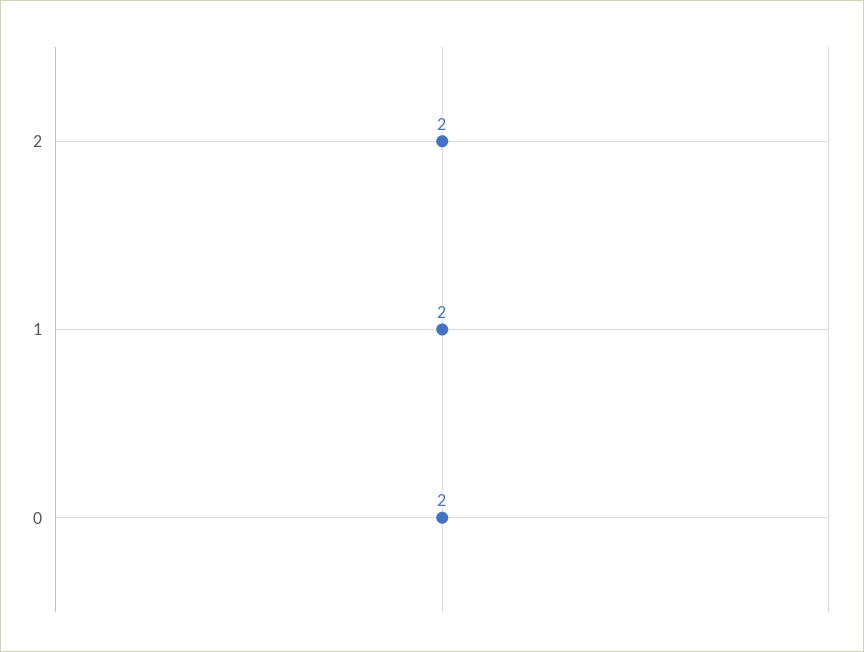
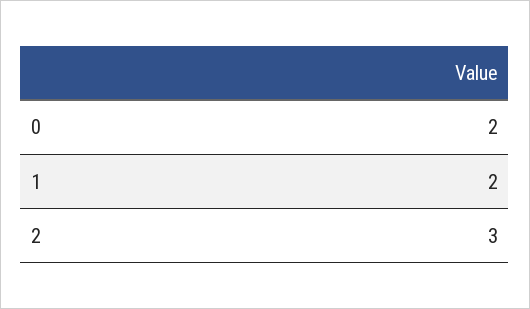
2: 2 -> 3

